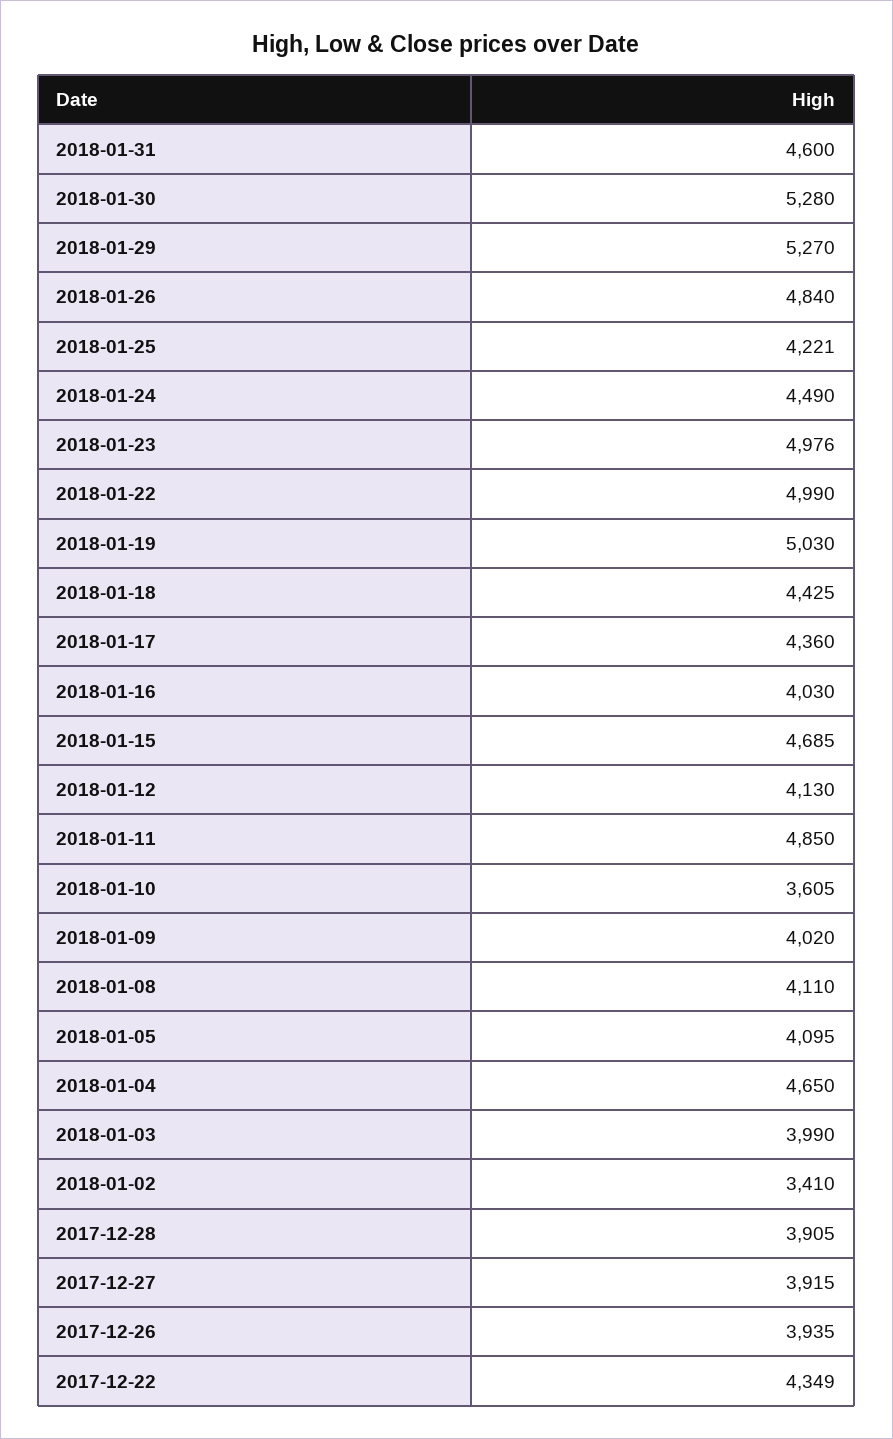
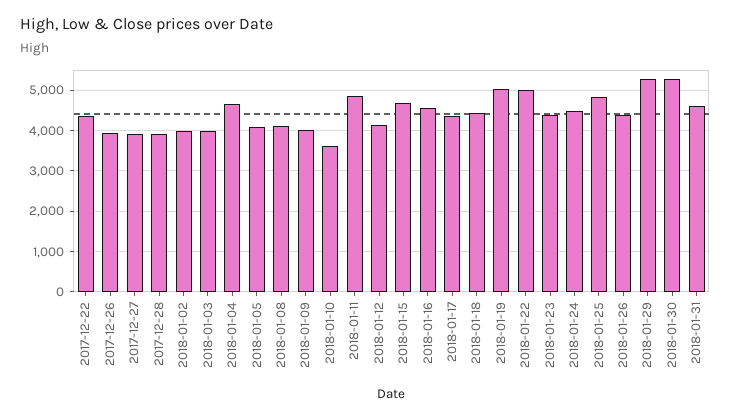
2018-01-26: 4840 -> 4400
2018-01-25: 4221 -> 4800
2018-01-23: 4976 -> 4400
2018-01-16: 4030 -> 4600
2018-01-02: 3410 -> 4000

